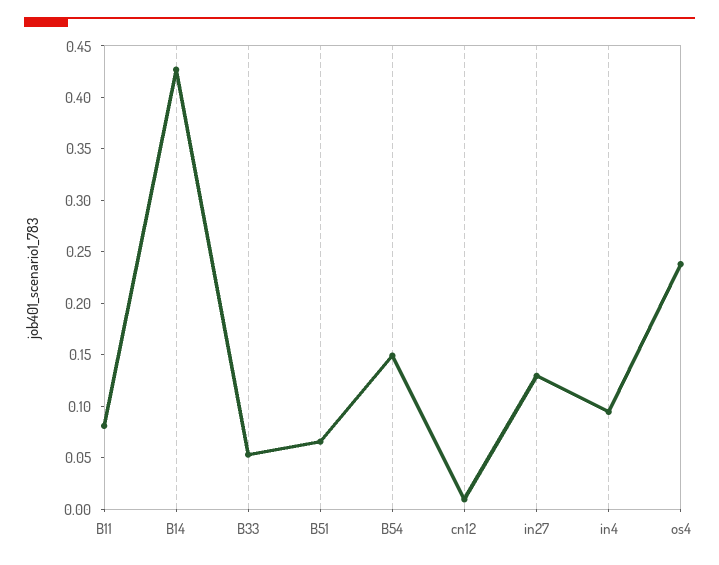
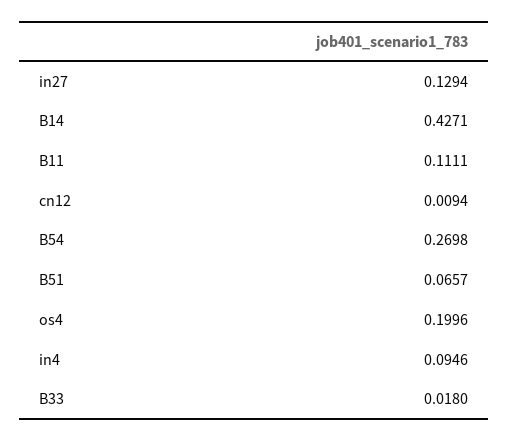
B11: 0.08 -> 0.1111
B33: 0.05 -> 0.018
B54: 0.15 -> 0.2698
os4: 0.24 -> 0.1996

